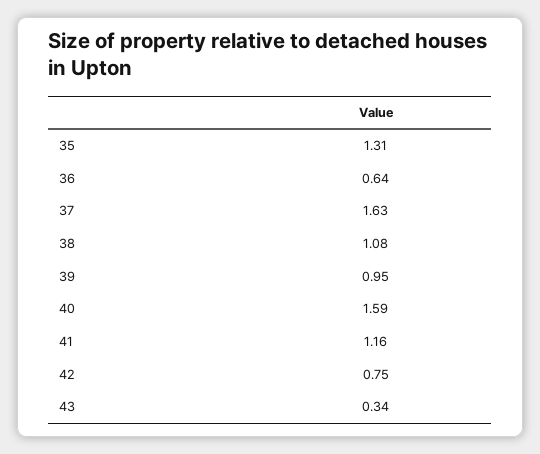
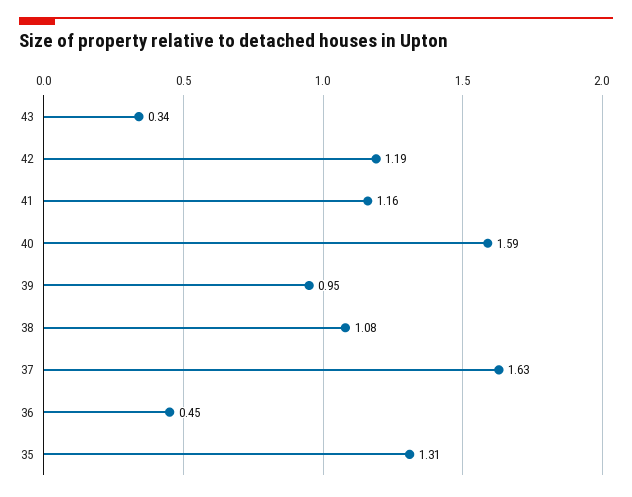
36: 0.64 -> 0.45
42: 0.75 -> 1.19

